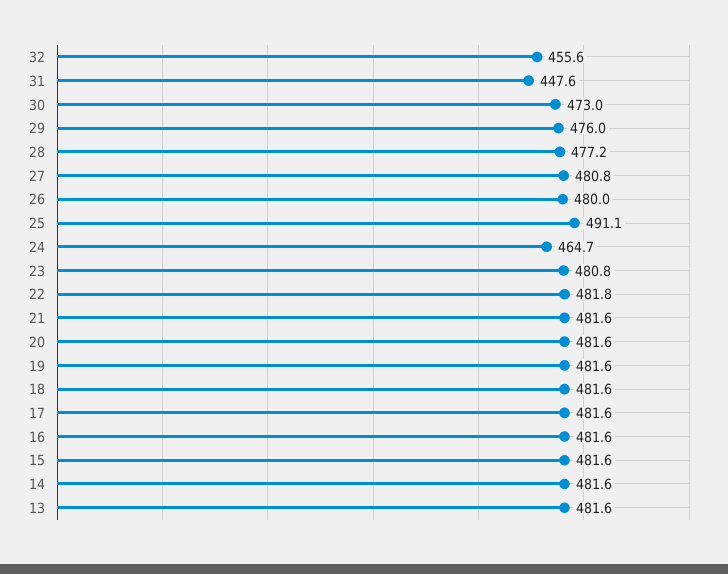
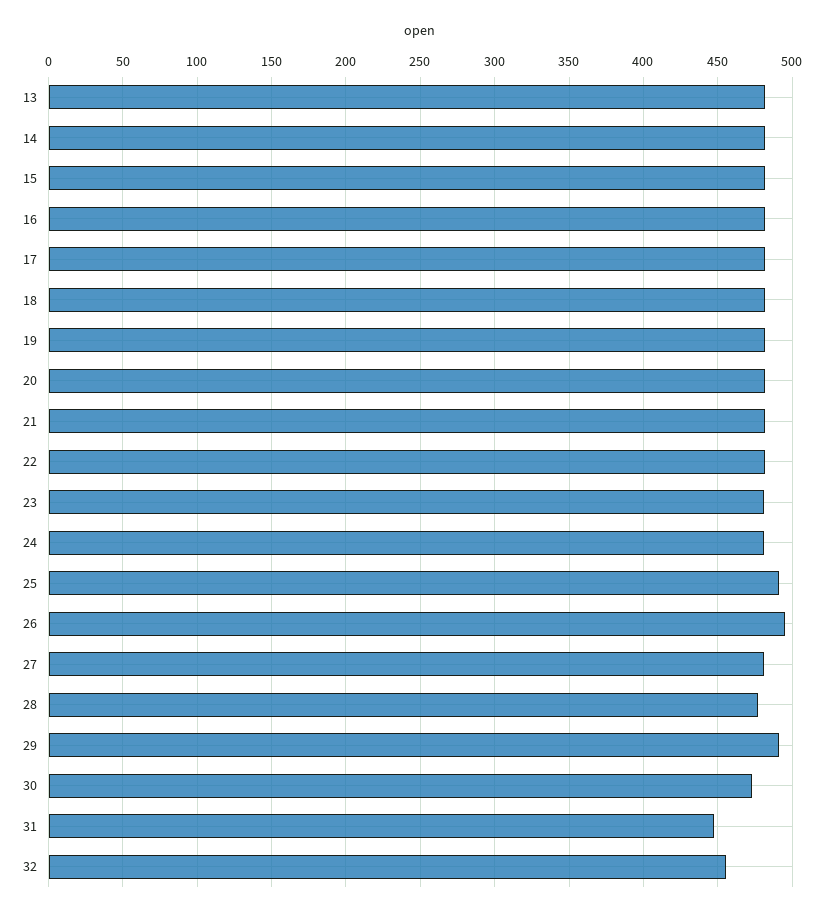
29: 476 -> 490
26: 480 -> 495
24: 464.7 -> 480

